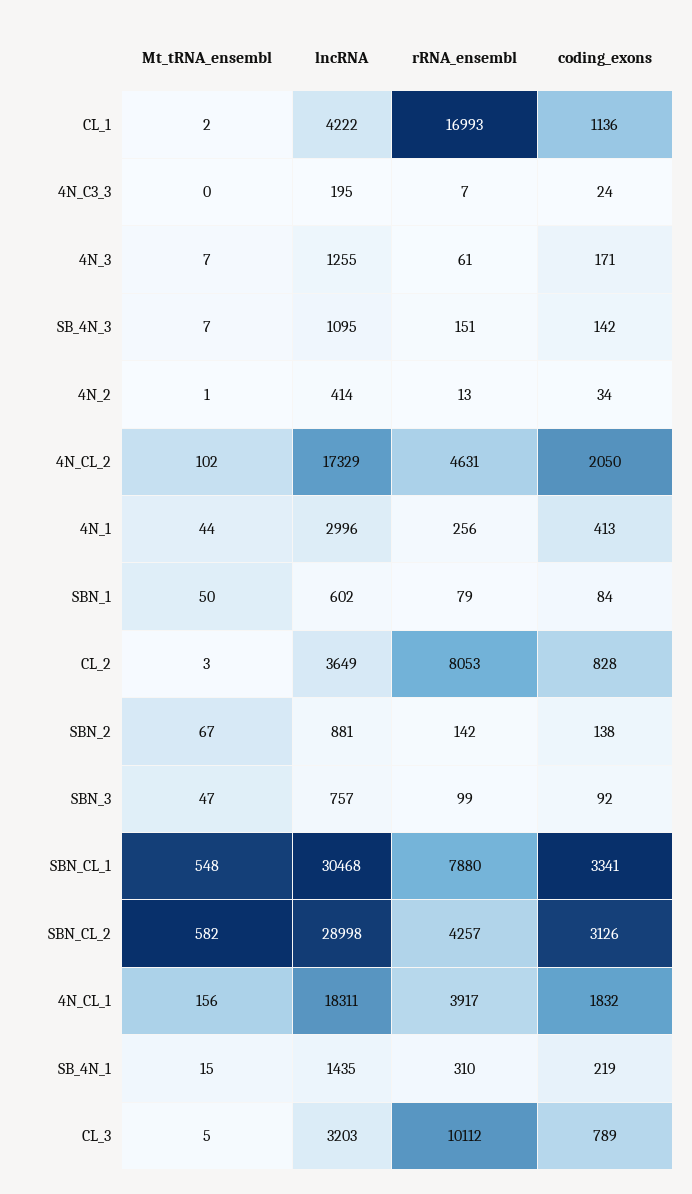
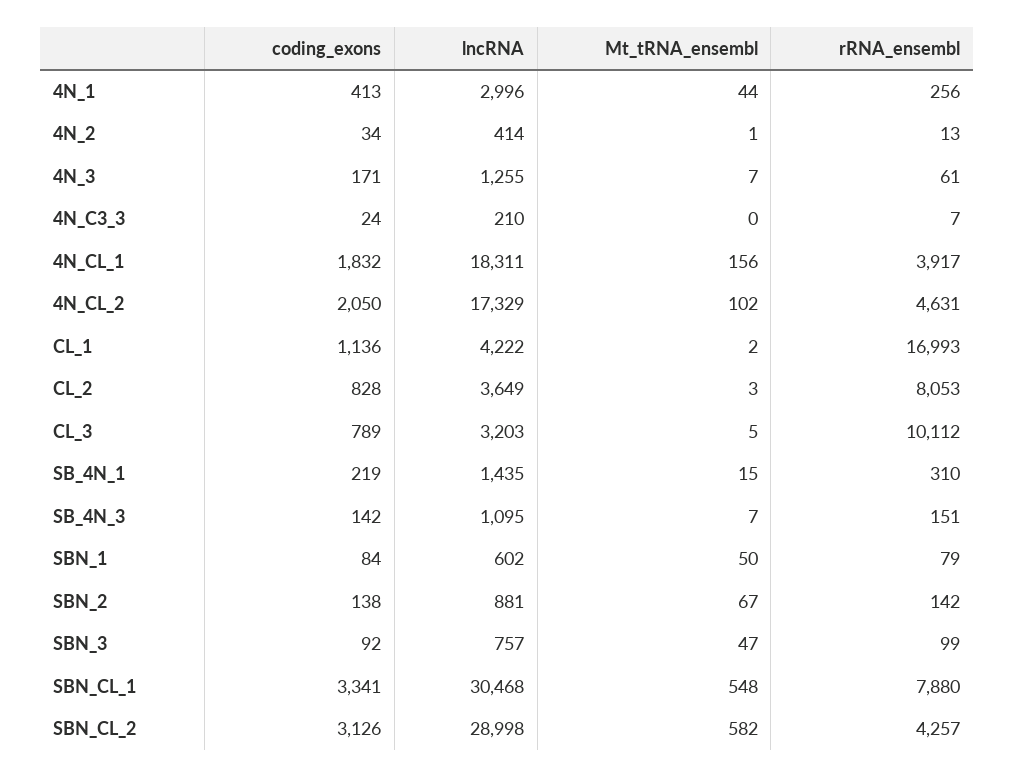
lncRNA, 4N_C3_3: 195 -> 210

